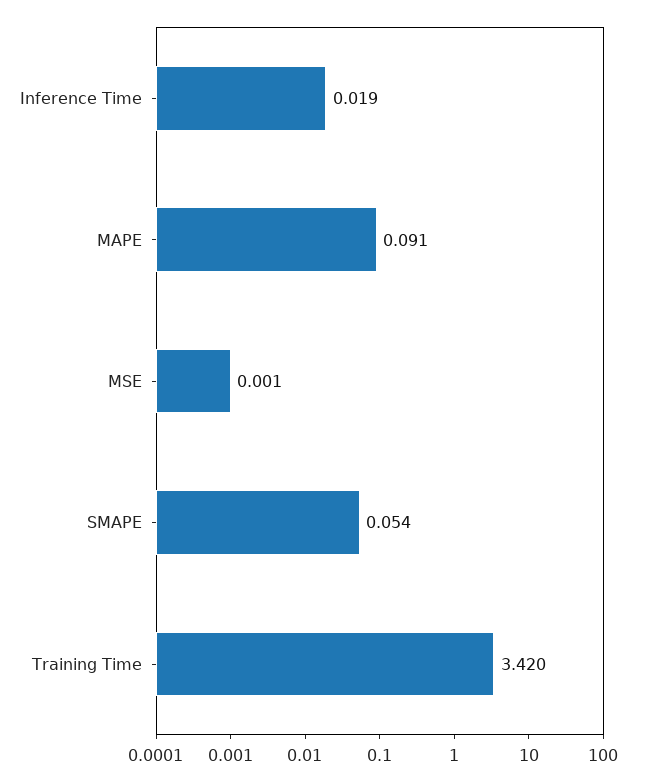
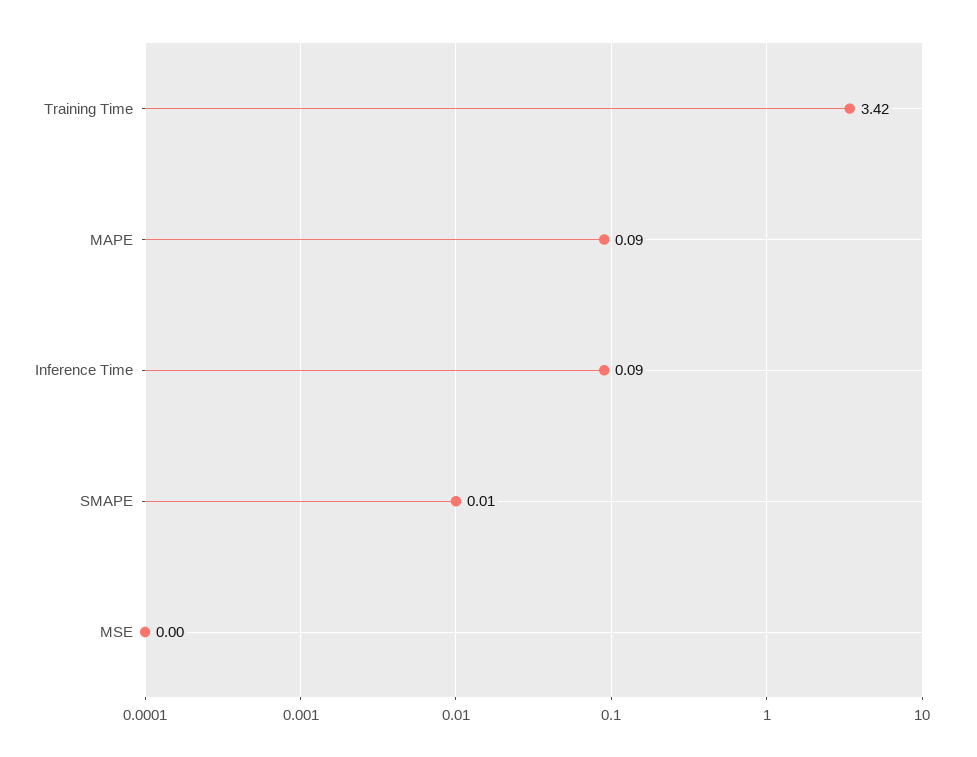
Inference Time: 0.019 -> 0.09
SMAPE: 0.054 -> 0.01

